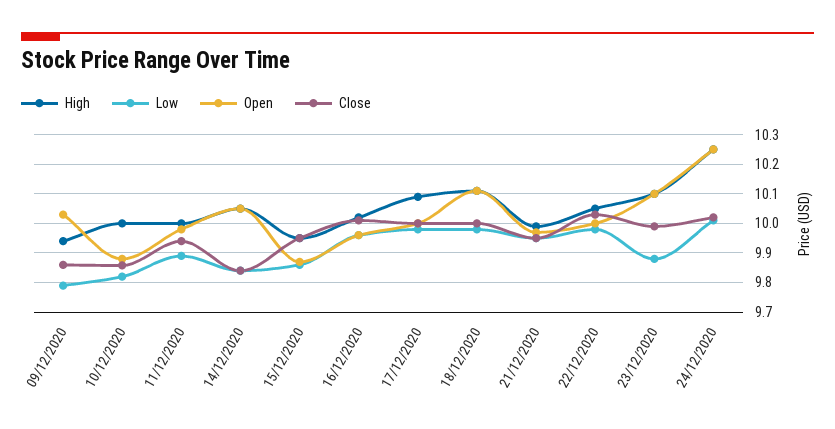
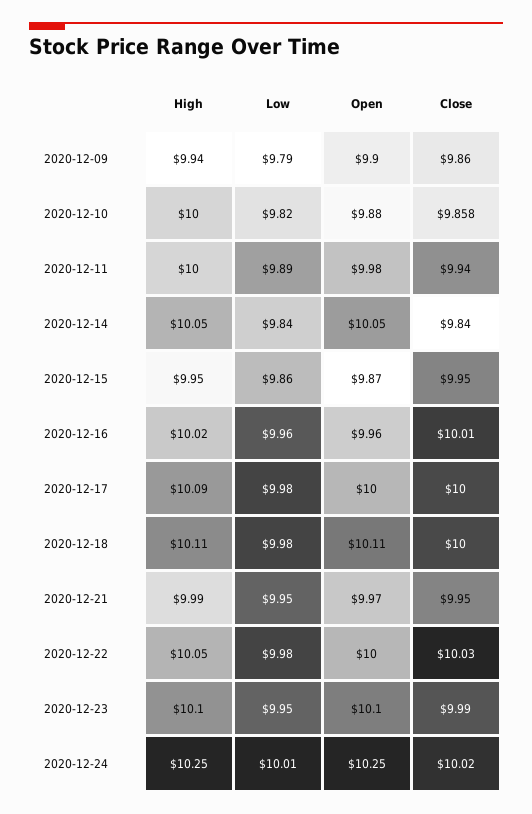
Open, 09/12/2020: 10.025 -> 9.9
Low, 23/12/2020: 9.875 -> 9.95

